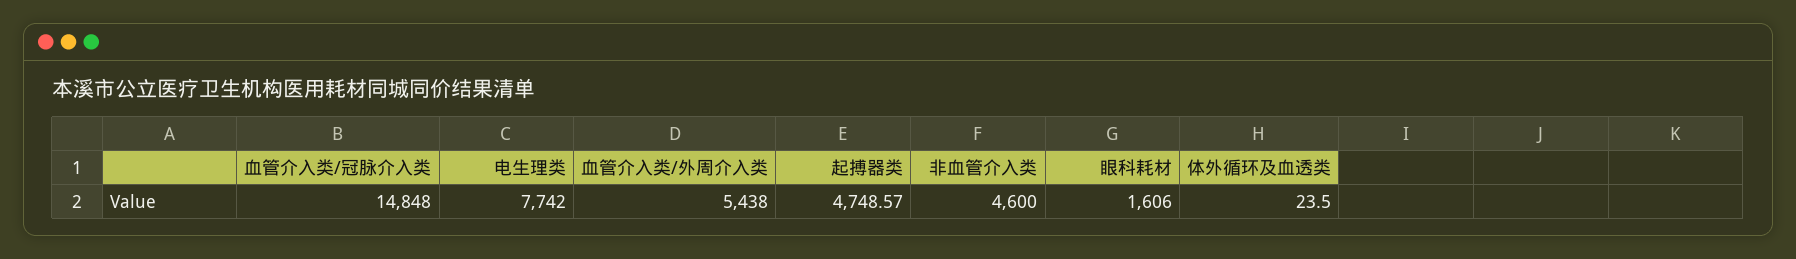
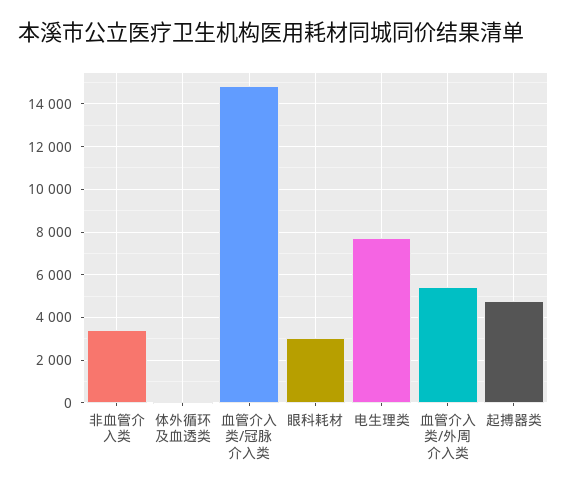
非血管介入类: 4600 -> 3500
眼科耗材: 1606 -> 3000

